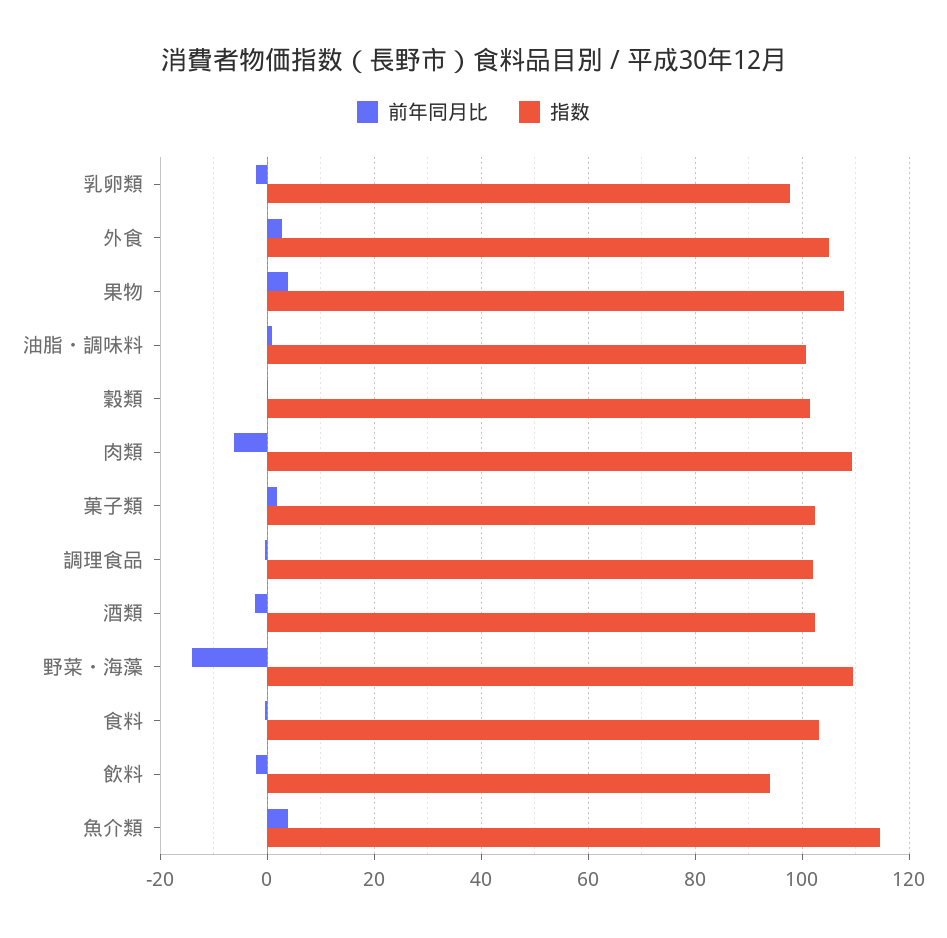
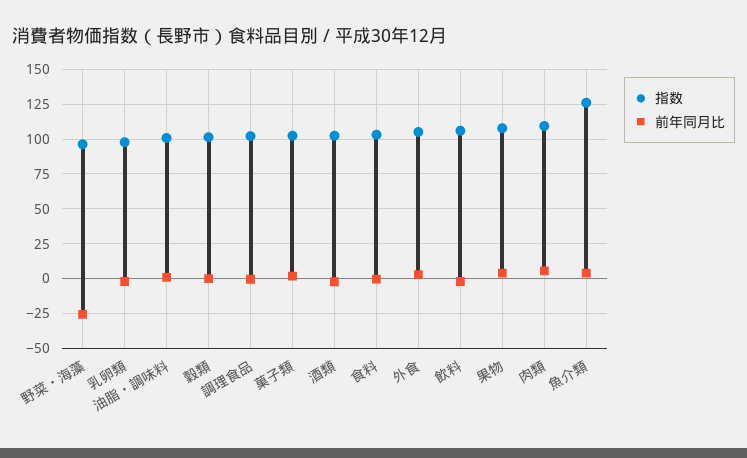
前年同月比, 肉類: -6 -> 5
前年同月比, 野菜・海藻: -14 -> -25
指数, 野菜・海藻: 110 -> 95
指数, 飲料: 94 -> 105
指数, 魚介類: 114 -> 125

